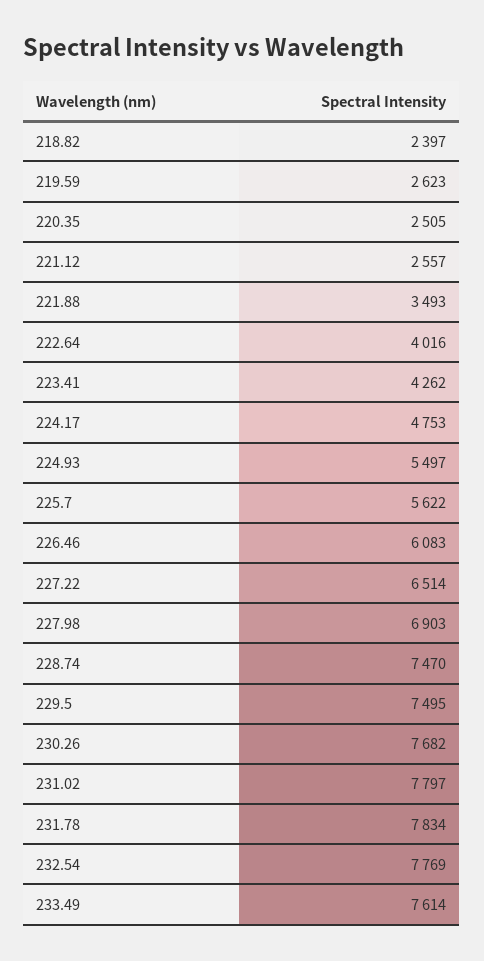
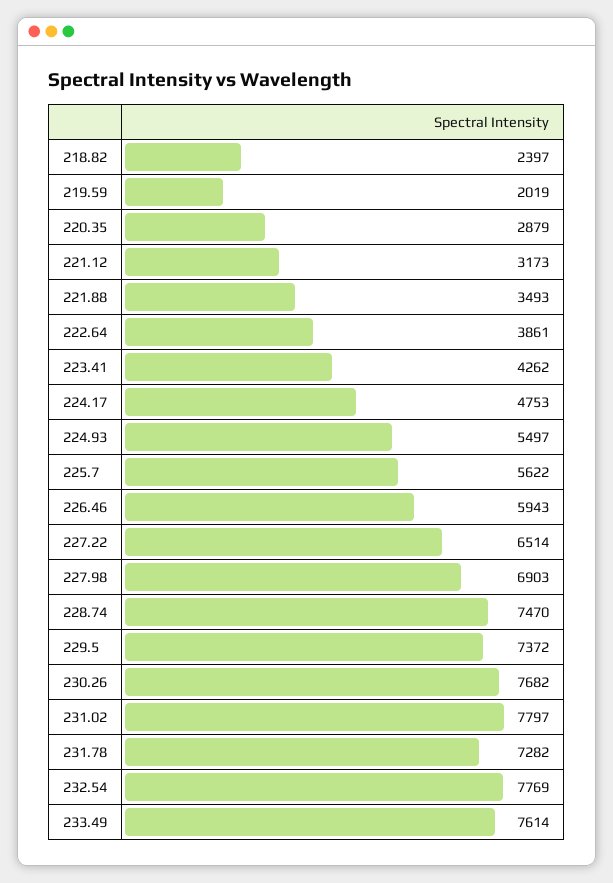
219.59: 2623 -> 2019
220.35: 2505 -> 2879
221.12: 2557 -> 3173
222.64: 4016 -> 3861
226.46: 6083 -> 5943
229.5: 7495 -> 7372
231.78: 7834 -> 7282

